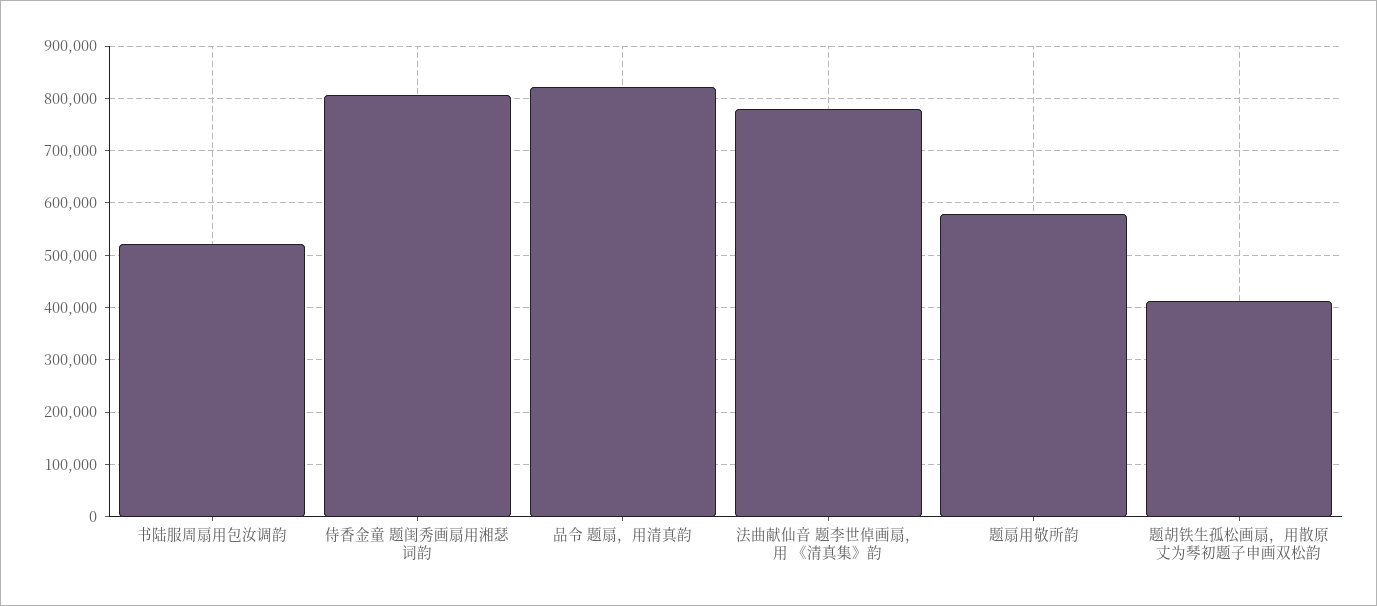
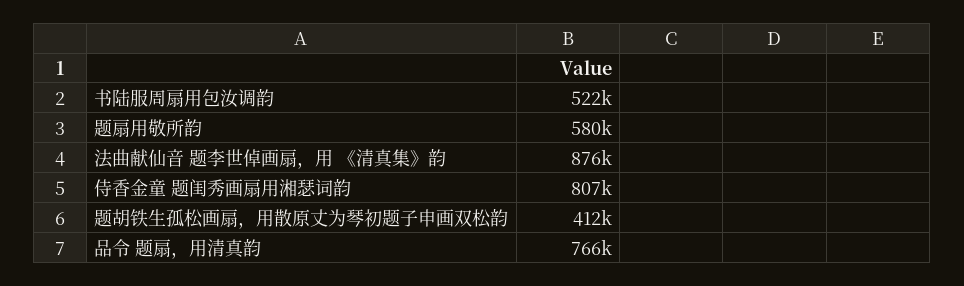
品令 题扇，用清真韵: 820000 -> 766000
法曲献仙音 题李世倬画扇，用 《清真集》韵: 780000 -> 876000

